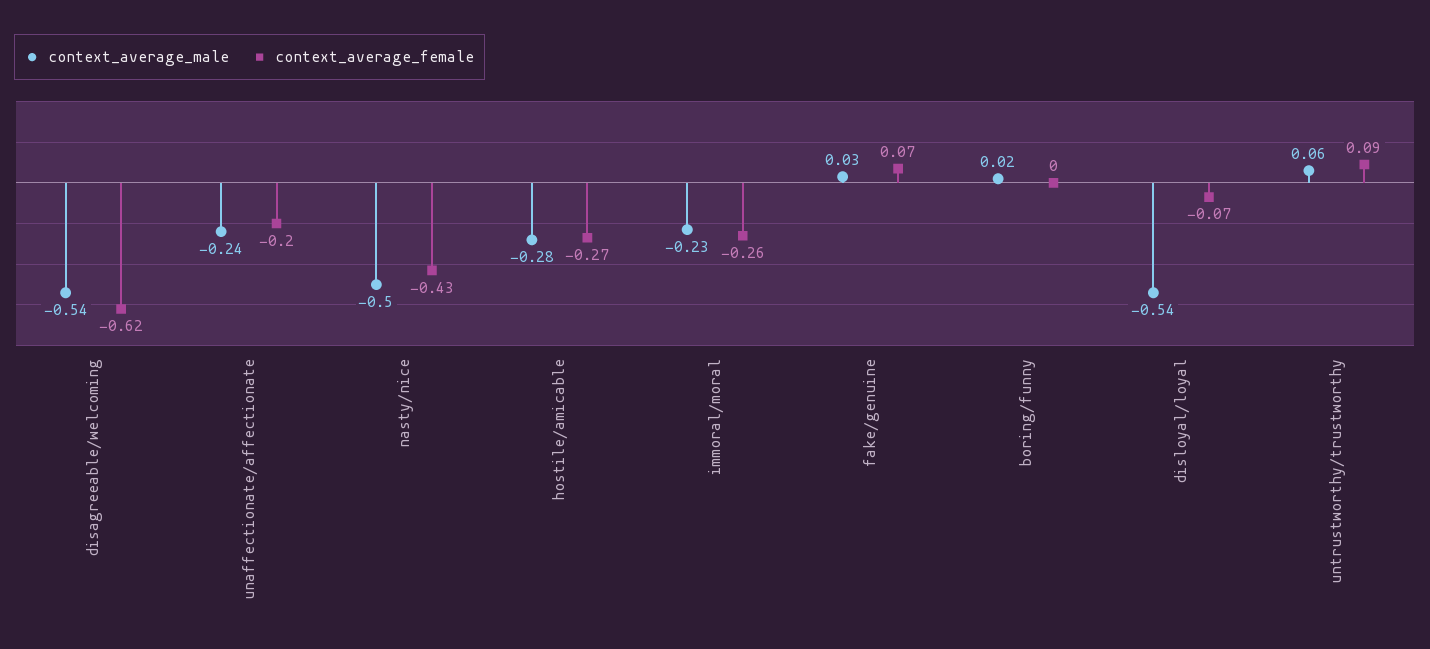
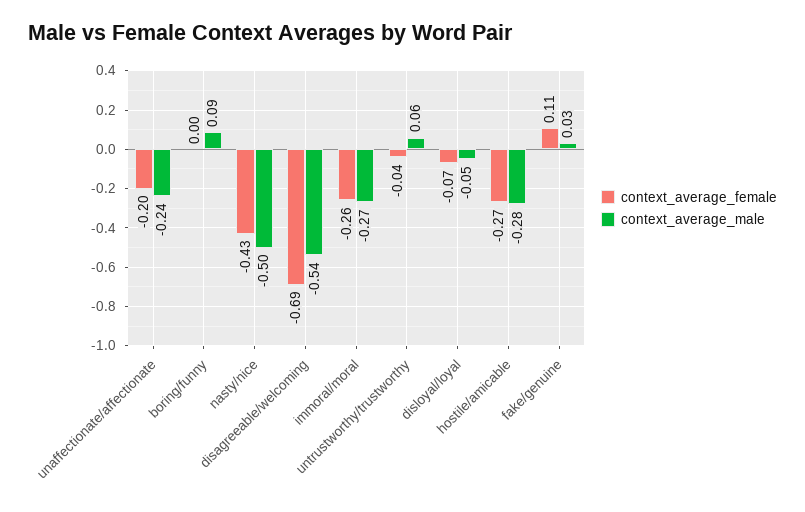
context_average_female, disagreeable/welcoming: -0.62 -> -0.69
context_average_male, immoral/moral: -0.23 -> -0.27
context_average_female, fake/genuine: 0.07 -> 0.11
context_average_male, boring/funny: 0.02 -> 0.09
context_average_male, disloyal/loyal: -0.54 -> -0.05
context_average_female, untrustworthy/trustworthy: 0.09 -> -0.04

